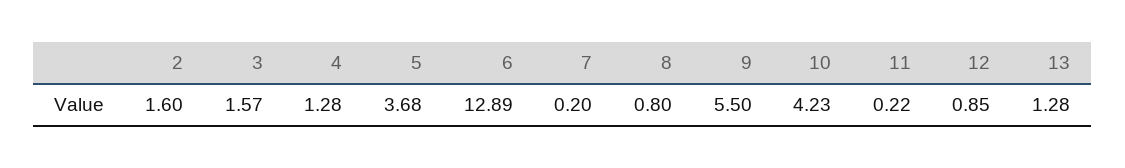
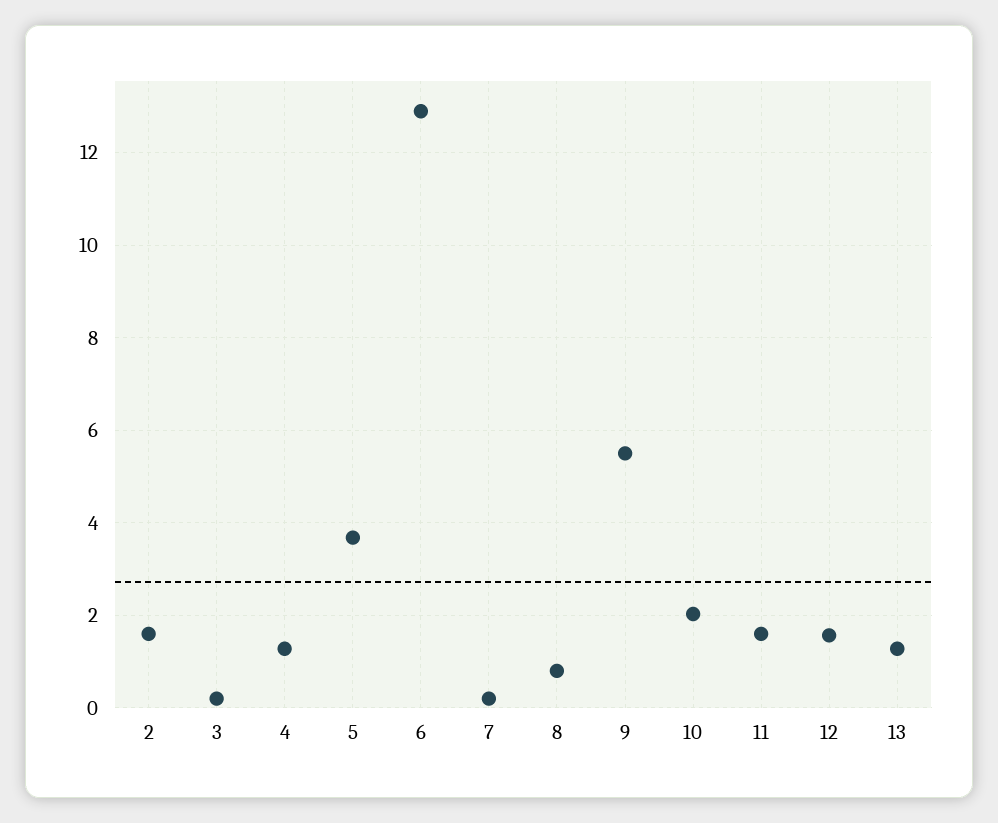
3: 1.57 -> 0.2
10: 4.23 -> 2
11: 0.22 -> 1.6
12: 0.85 -> 1.6

